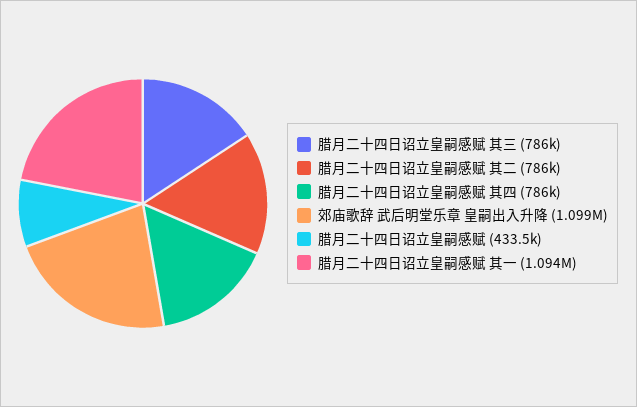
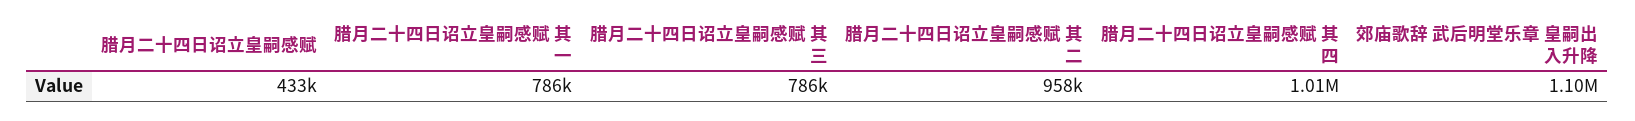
腊月二十四日诏立皇嗣感赋 其二: 786000 -> 958000
腊月二十四日诏立皇嗣感赋 其四: 786000 -> 1010000
腊月二十四日诏立皇嗣感赋 其一: 1094000 -> 786000

